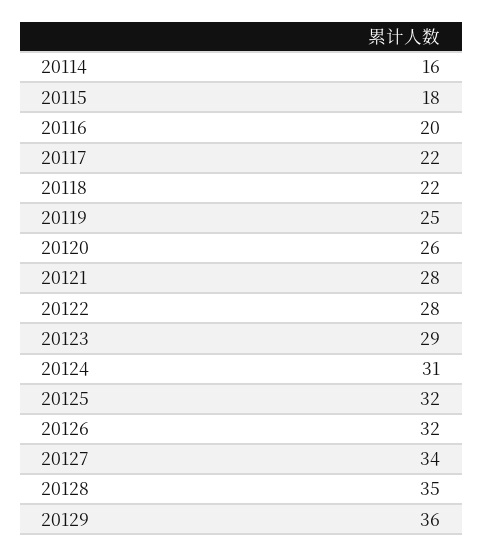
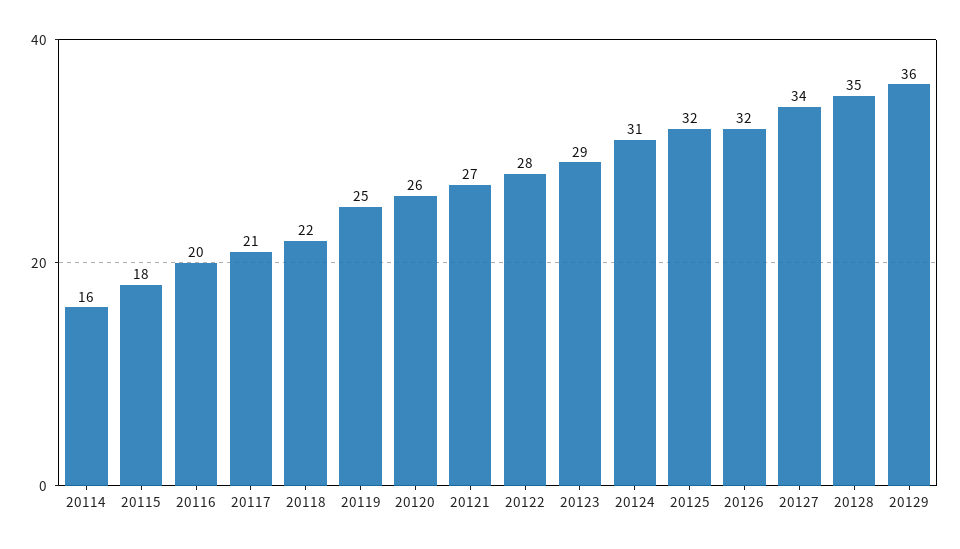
20117: 22 -> 21
20121: 28 -> 27

